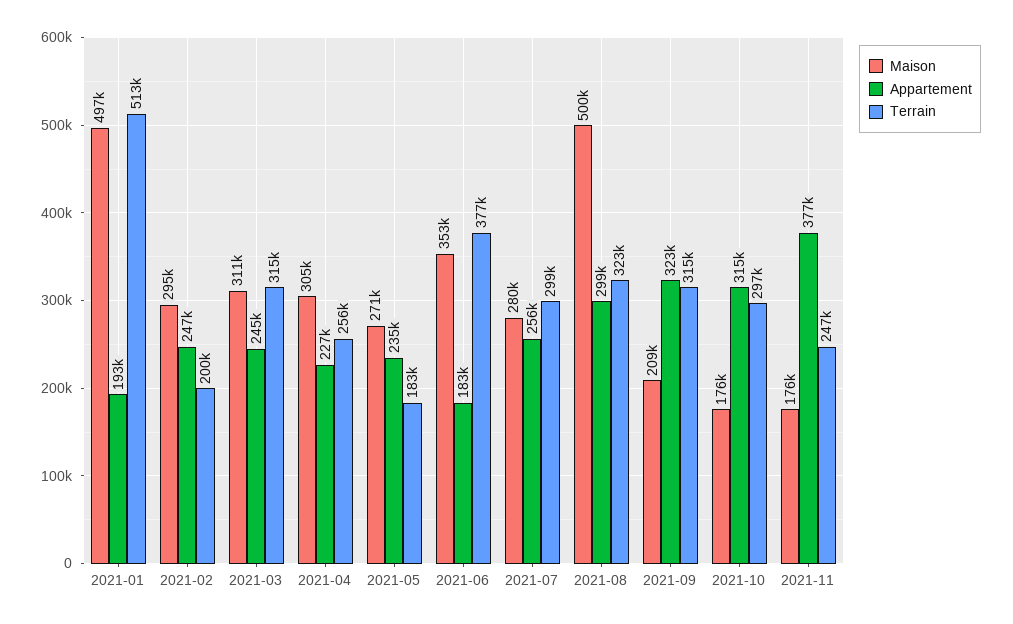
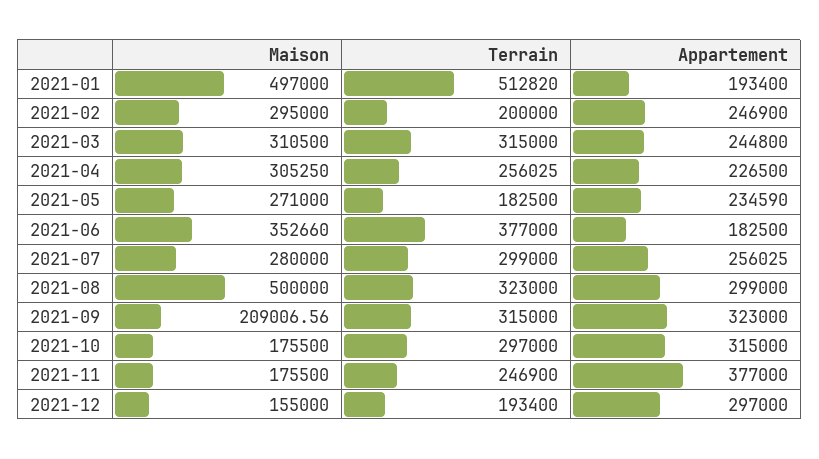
Maison, 2021-12: none -> 155000
Terrain, 2021-12: none -> 193400
Appartement, 2021-12: none -> 297000

